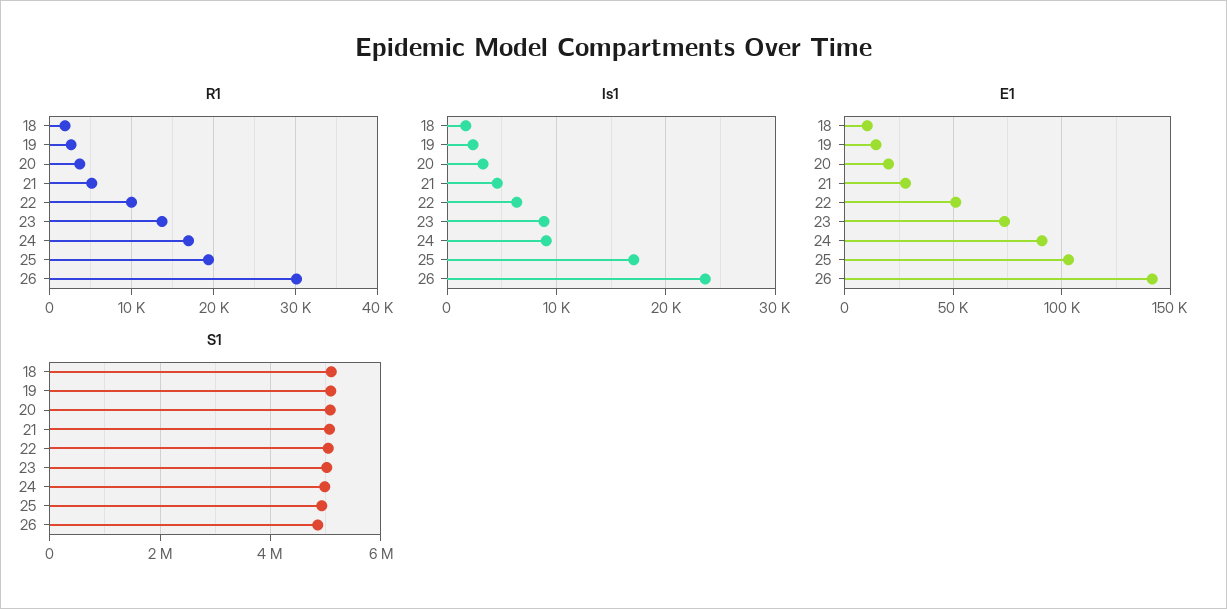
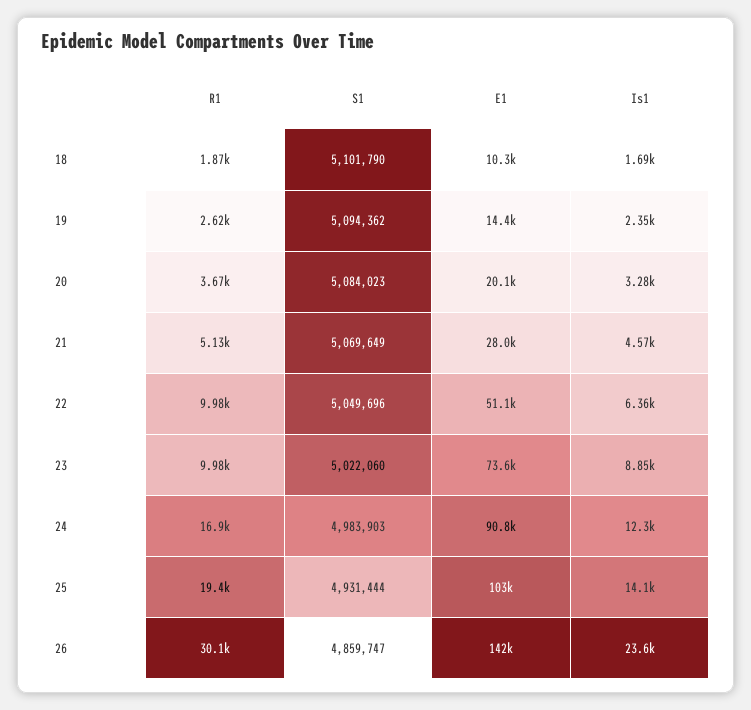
R1, 23: 14000 -> 9980
Is1, 24: 9000 -> 12300
Is1, 25: 17000 -> 14100

